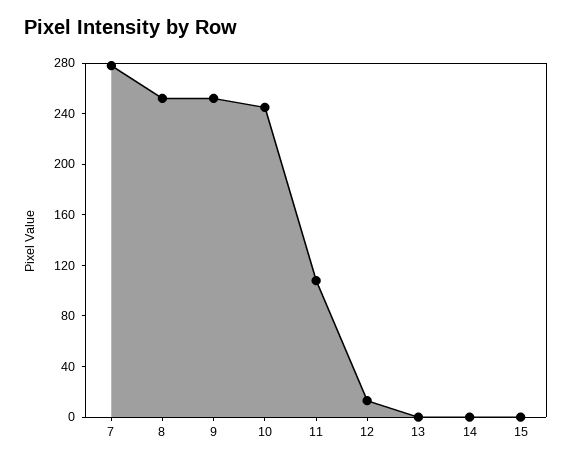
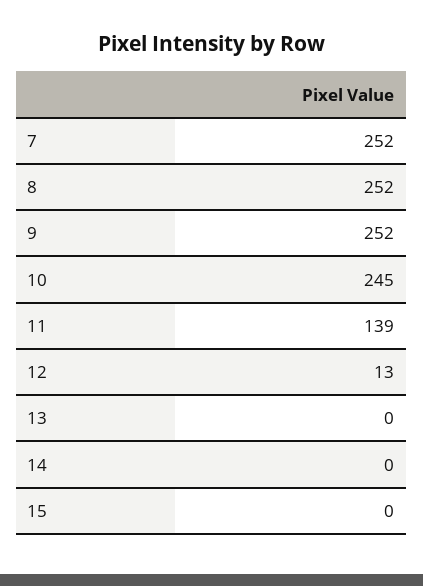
7: 280 -> 252
11: 110 -> 139

